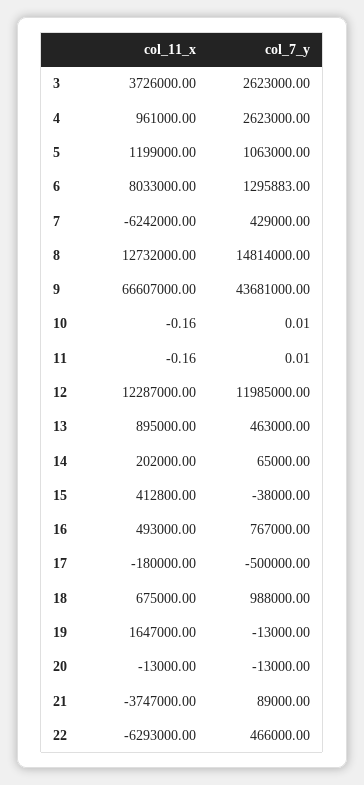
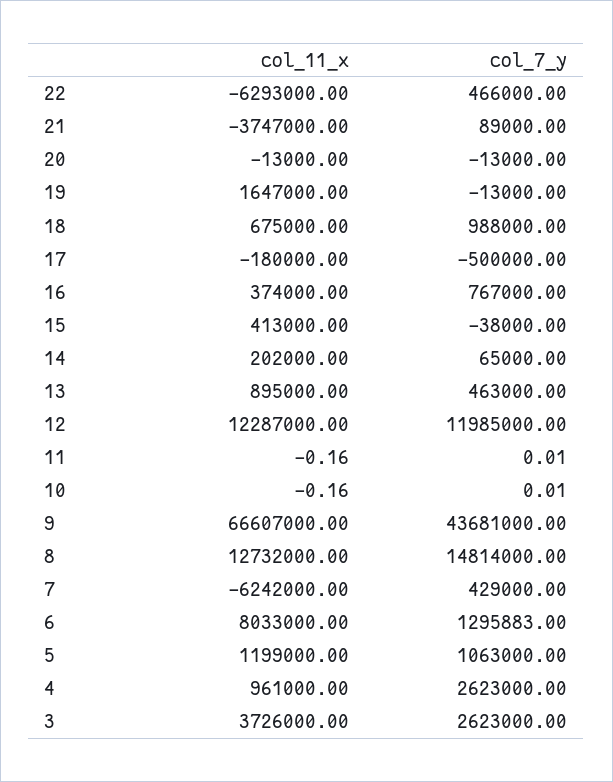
col_11_x, 15: 412800 -> 413000
col_11_x, 16: 493000 -> 374000

